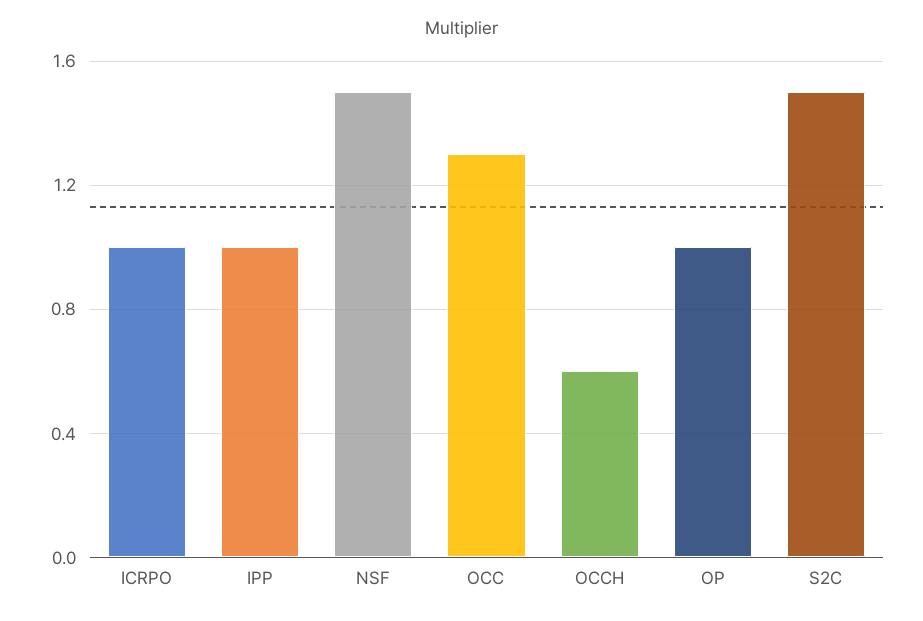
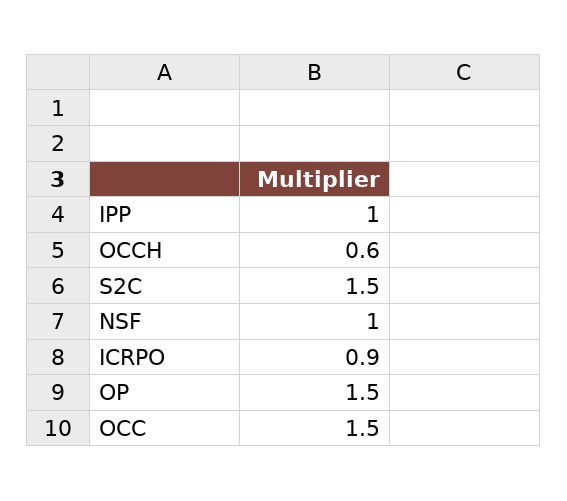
ICRPO: 1 -> 0.9
NSF: 1.5 -> 1
OCC: 1.3 -> 1.5
OP: 1 -> 1.5

